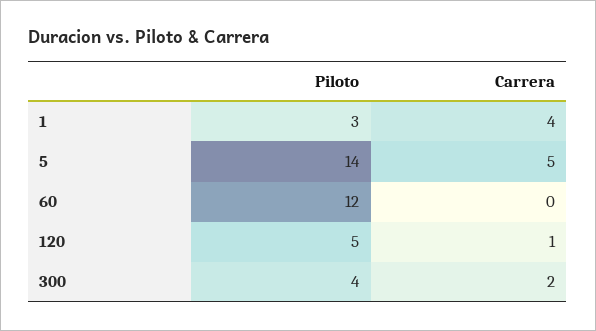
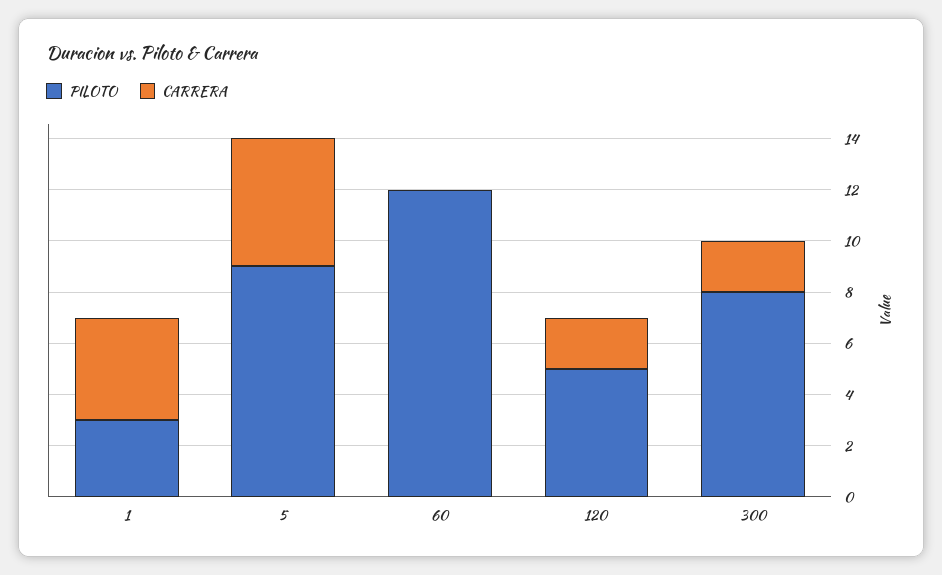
Piloto, 5: 14 -> 9
Carrera, 120: 1 -> 2
Piloto, 300: 4 -> 8

